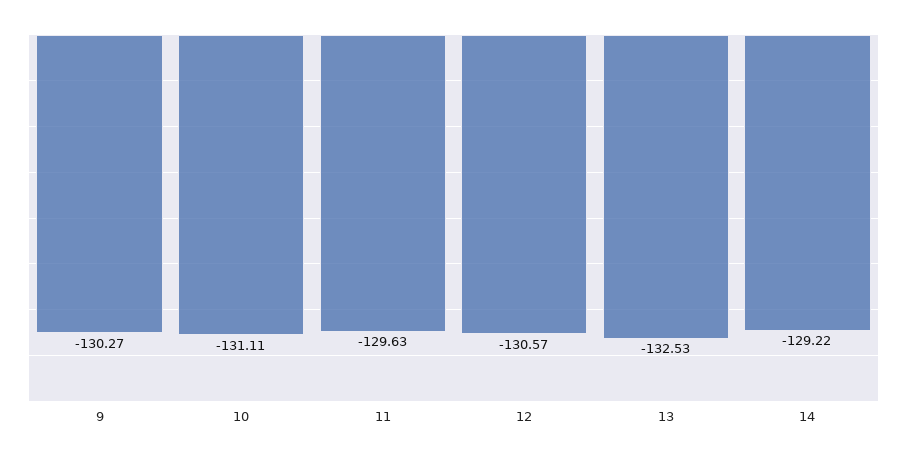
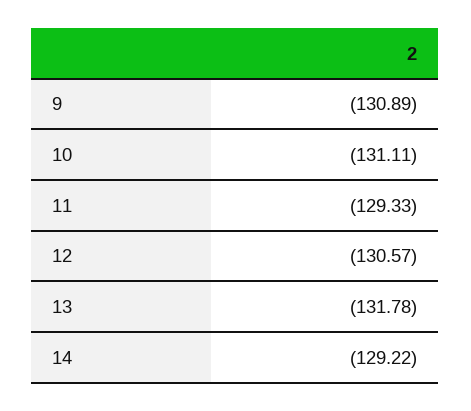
9: -130.27 -> -130.89
11: -129.63 -> -129.33
13: -132.53 -> -131.78

